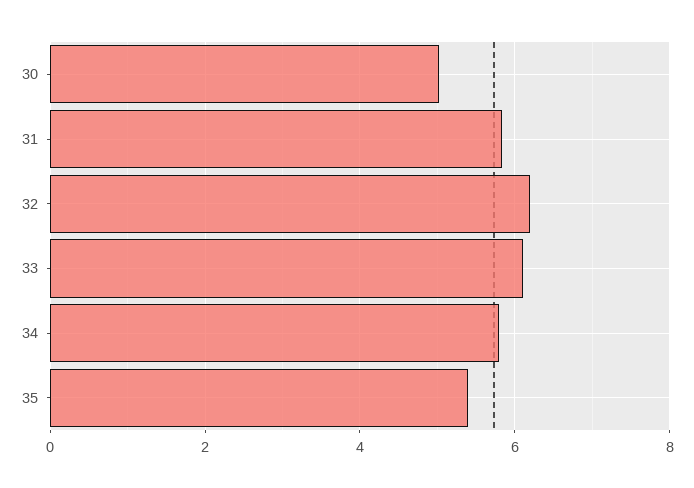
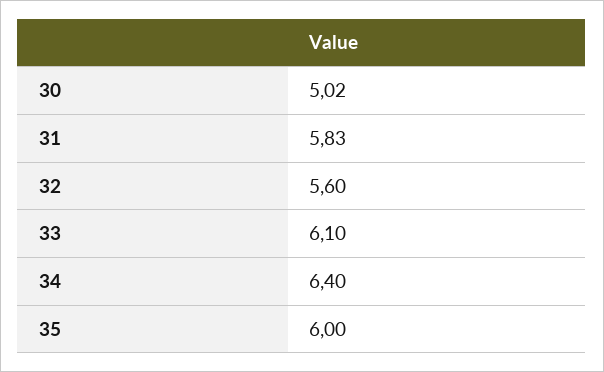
32: 6.2 -> 5.6
34: 5.8 -> 6.4
35: 5.4 -> 6

